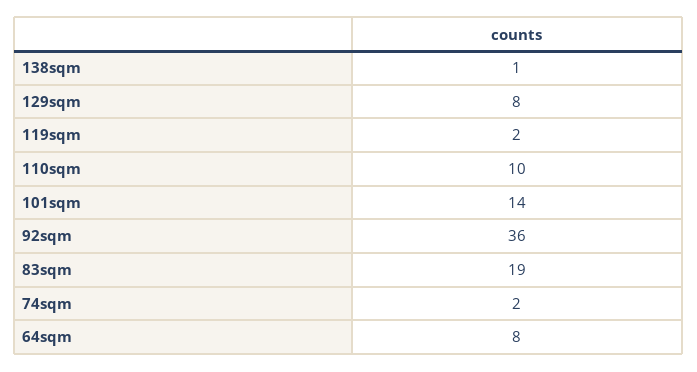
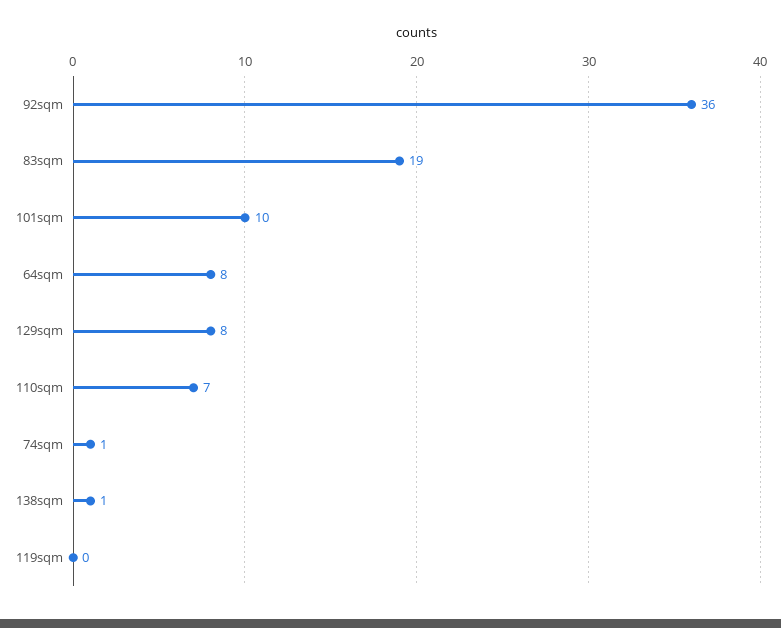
119sqm: 2 -> 0
110sqm: 10 -> 7
101sqm: 14 -> 10
74sqm: 2 -> 1

